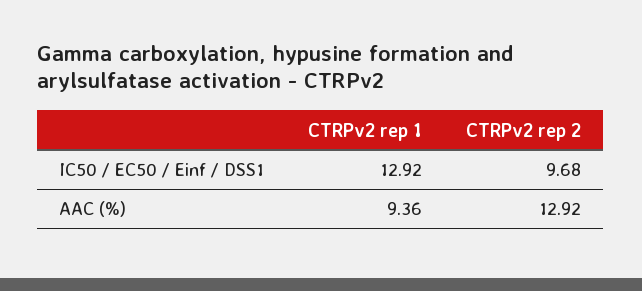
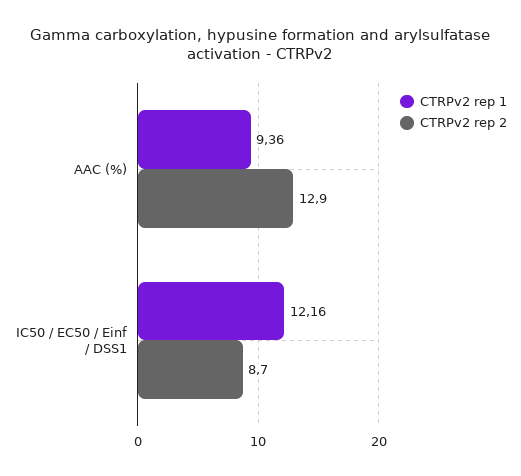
CTRPv2 rep 1, IC50 / EC50 / Einf / DSS1: 12.92 -> 12.16
CTRPv2 rep 2, IC50 / EC50 / Einf / DSS1: 9.68 -> 8.7

